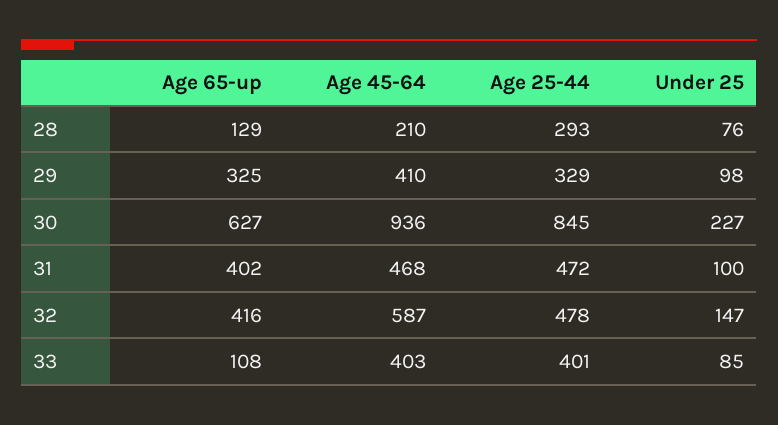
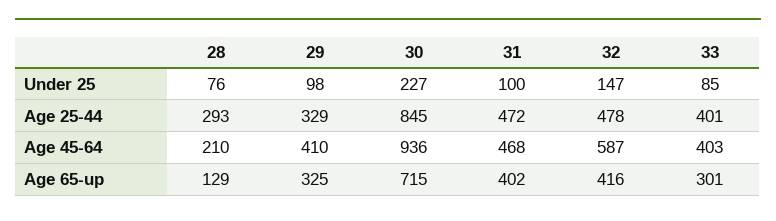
Age 65-up, 30: 627 -> 715
Age 65-up, 33: 108 -> 301

